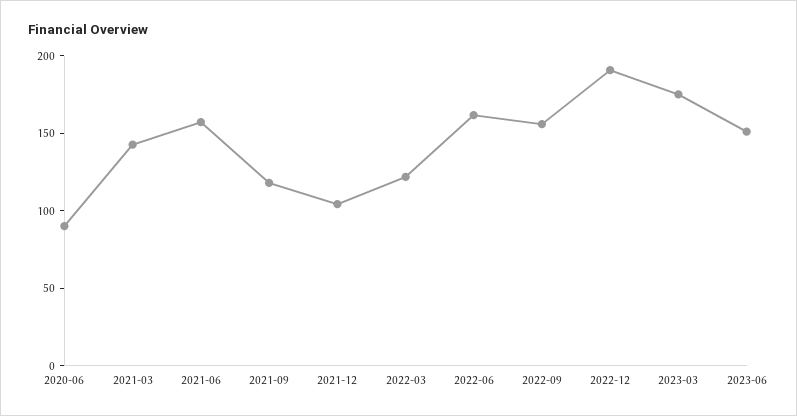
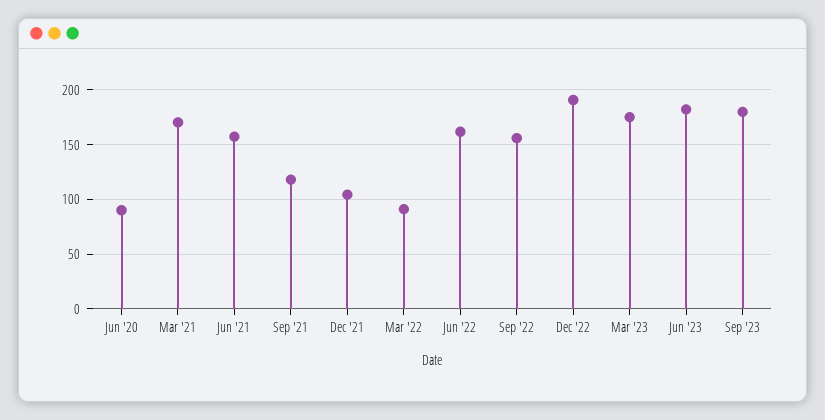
2021-03: 140 -> 170
2022-03: 120 -> 90
2023-06: 150 -> 180
Sep '23: none -> 180

